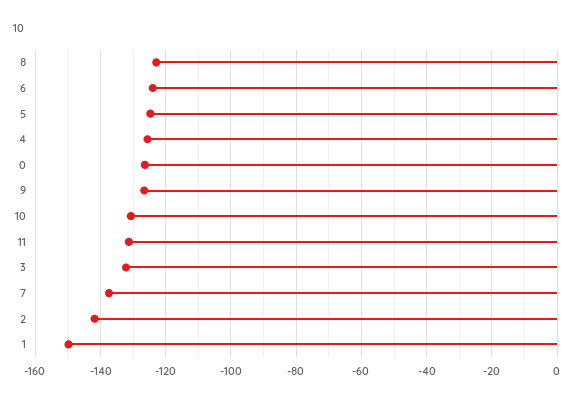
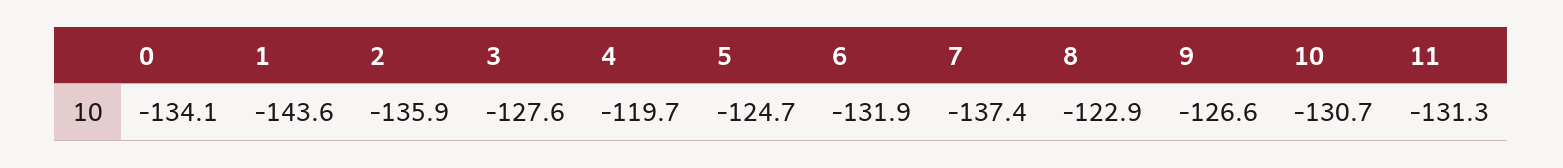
6: -124 -> -131.9
4: -126 -> -119.7
0: -126 -> -134.1
3: -132 -> -127.6
2: -142 -> -135.9
1: -150 -> -143.6

